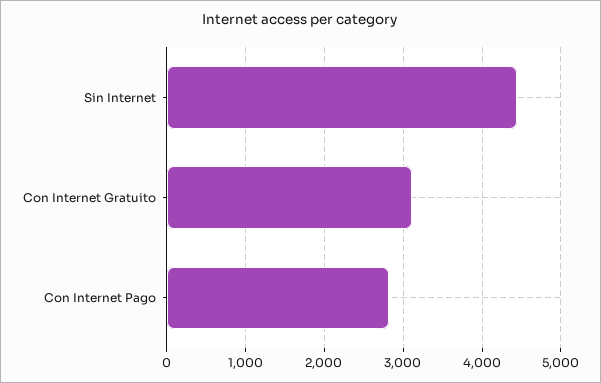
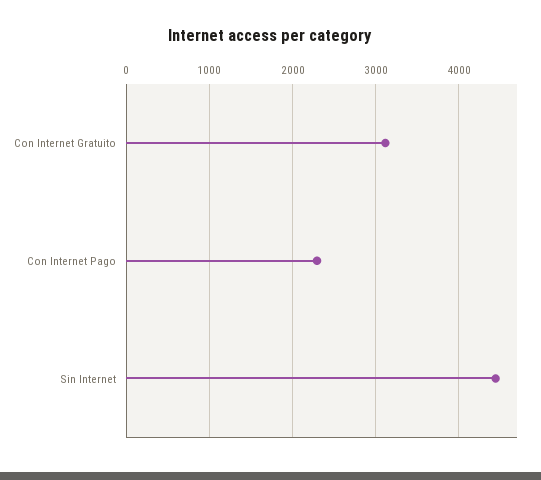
Con Internet Pago: 2800 -> 2300

